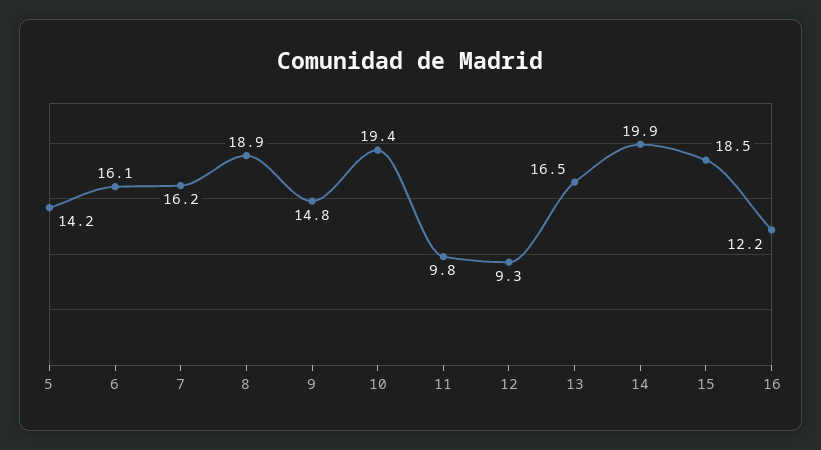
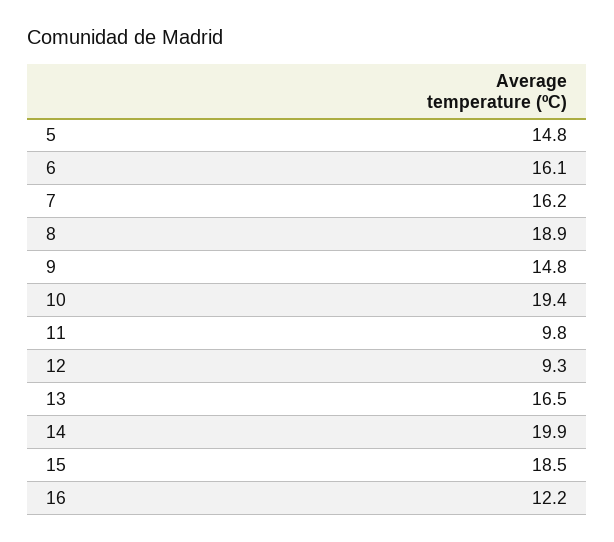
5: 14.2 -> 14.8

